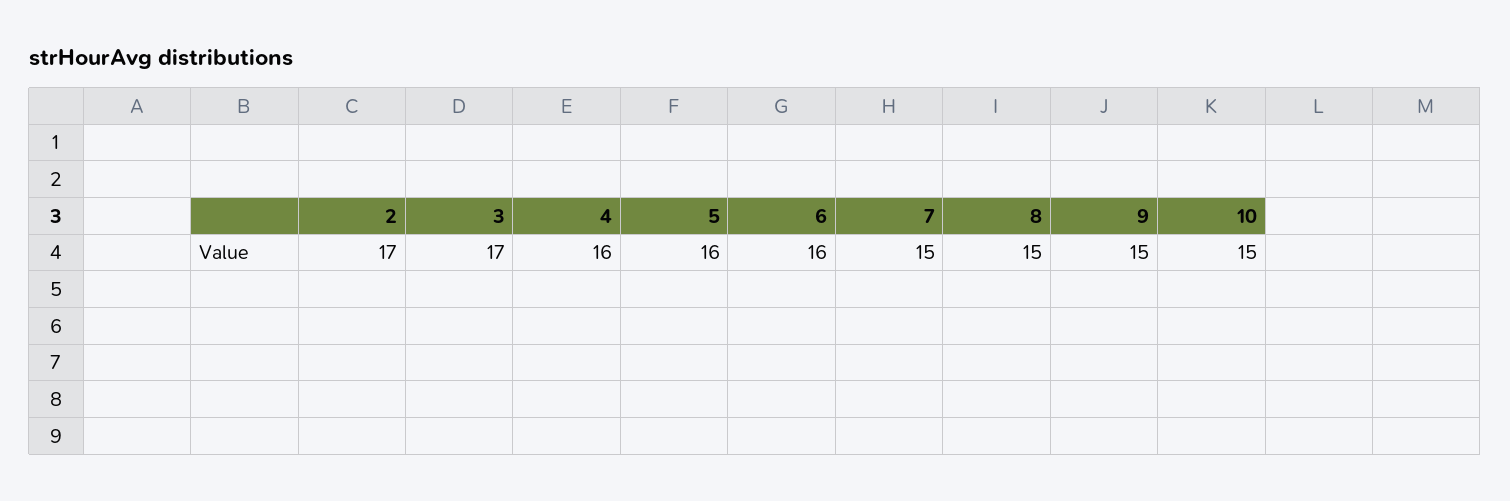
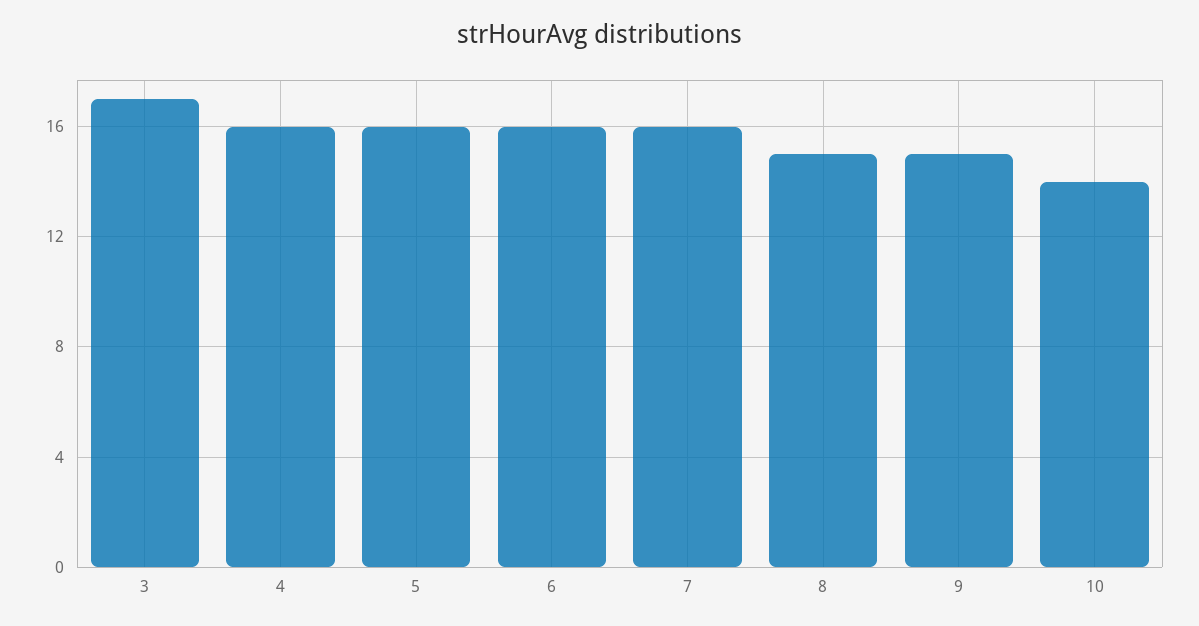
2: 17 -> none
7: 15 -> 16
10: 15 -> 14

